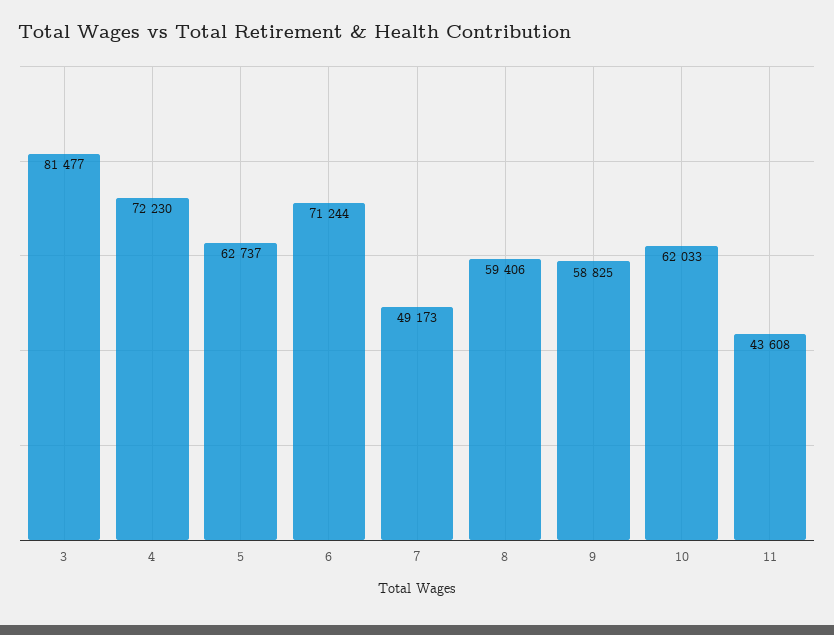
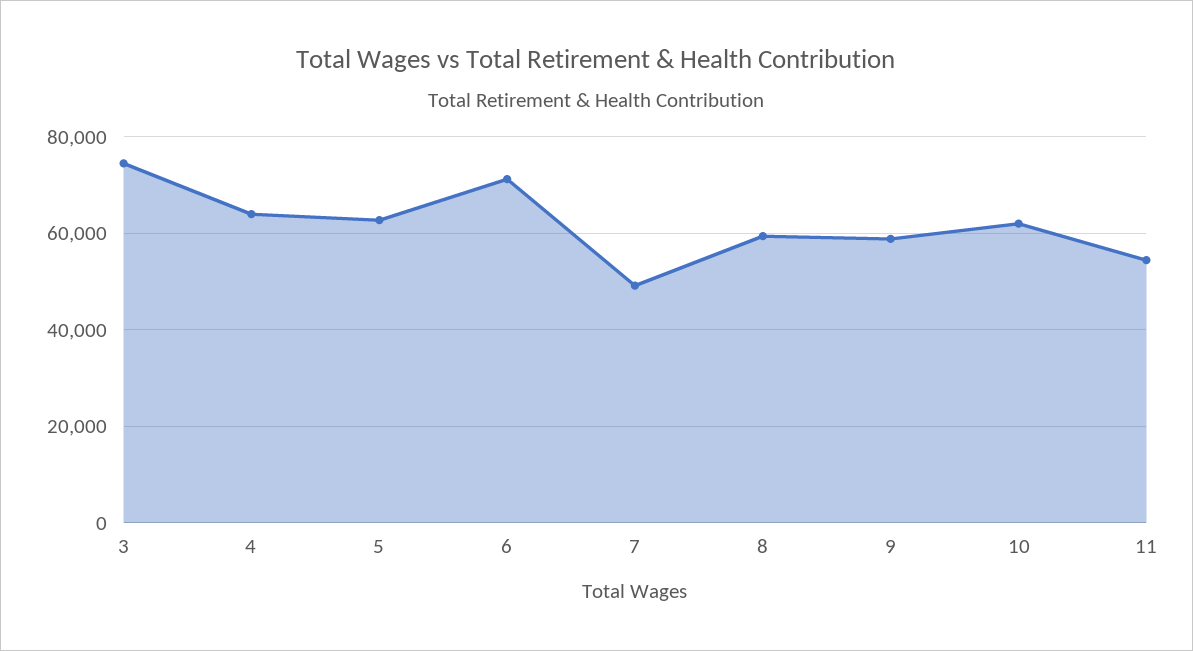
3: 81477 -> 74000
4: 72230 -> 64000
11: 43608 -> 54000

